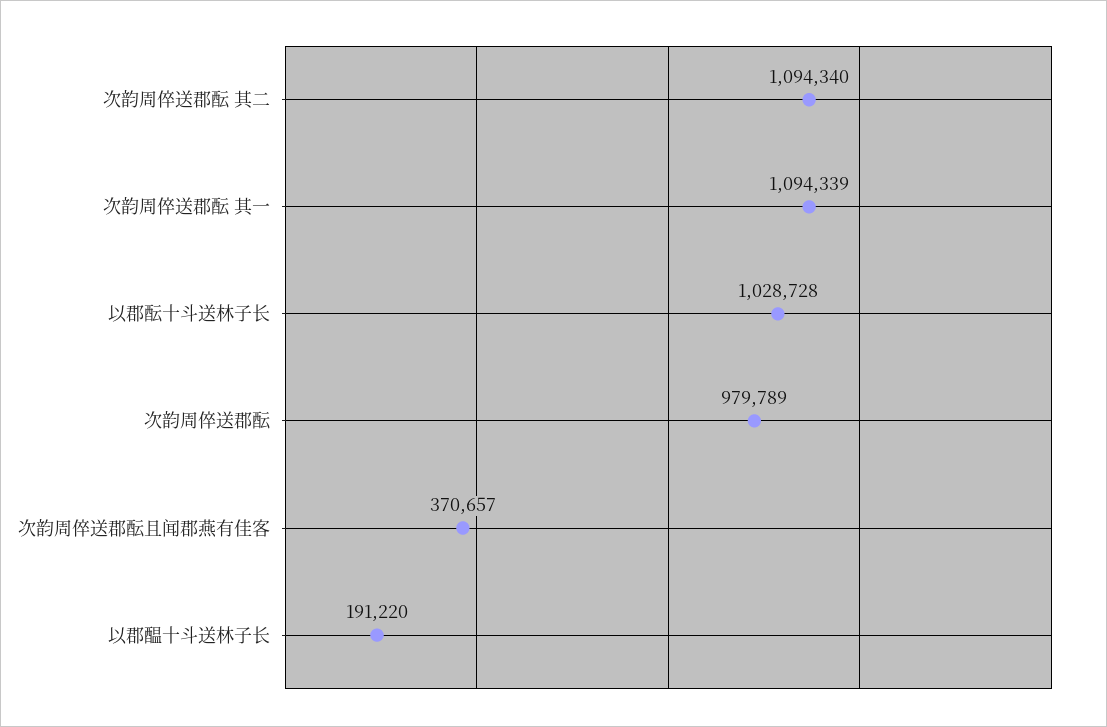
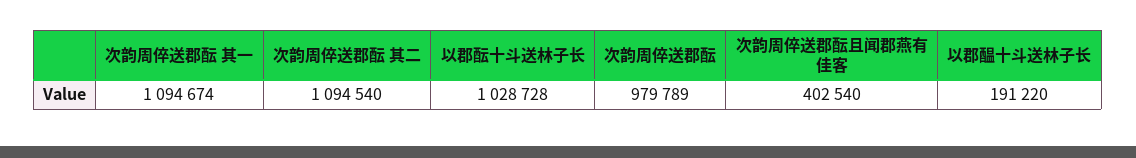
次韵周倅送郡酝 其二: 1094340 -> 1094540
次韵周倅送郡酝 其一: 1094339 -> 1094674
次韵周倅送郡酝且闻郡燕有佳客: 370657 -> 402540

